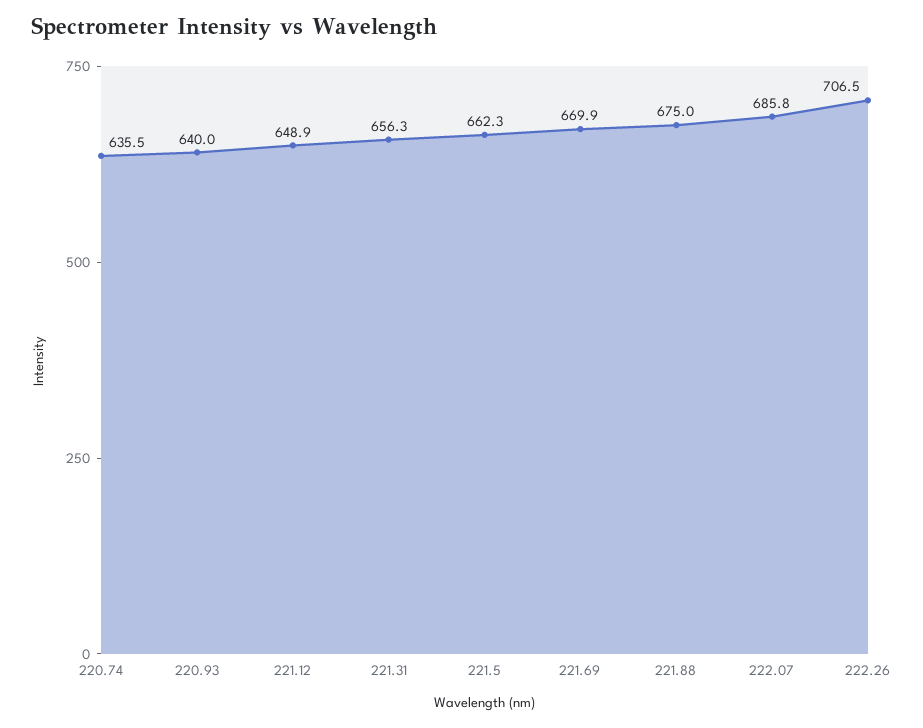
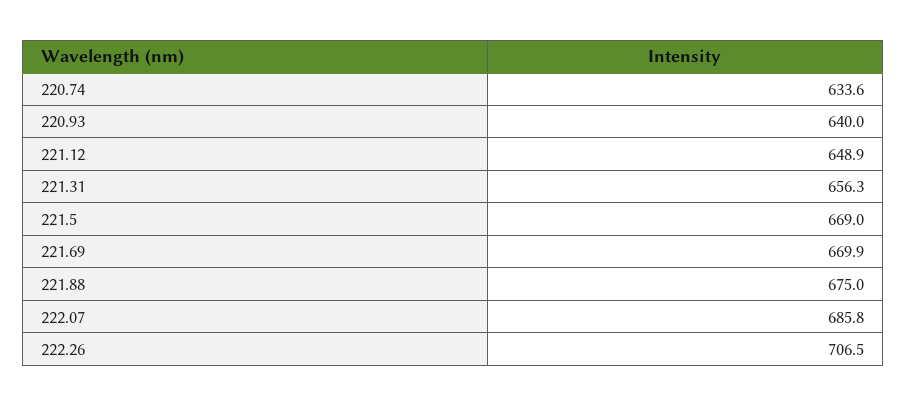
220.74: 635.5 -> 633.6
221.5: 662.3 -> 669

